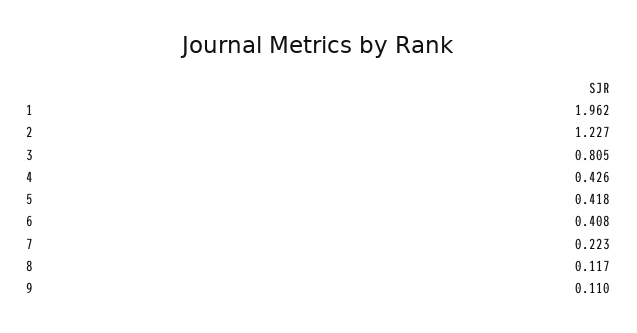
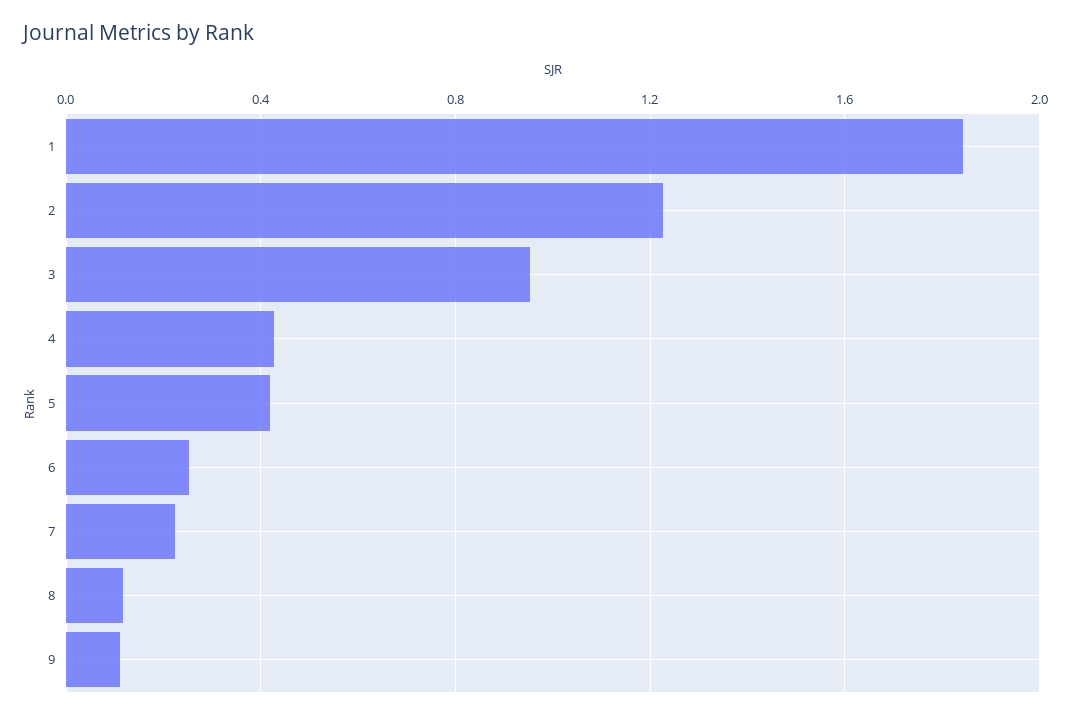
1: 1.962 -> 1.85
3: 0.805 -> 0.95
6: 0.408 -> 0.25

